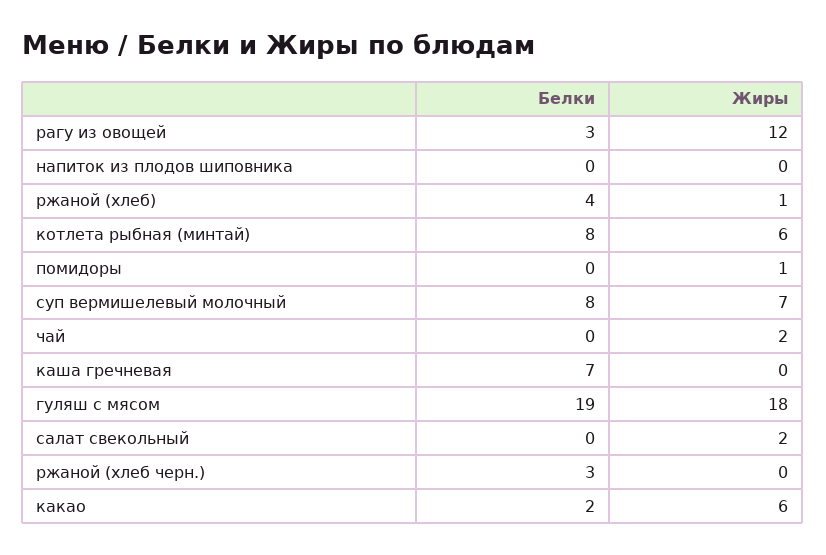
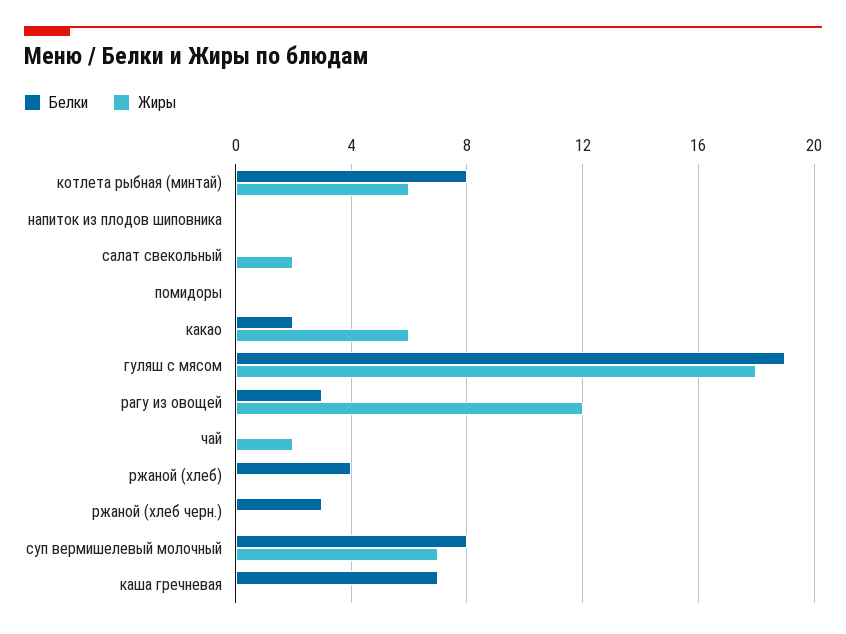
Жиры, ржаной (хлеб): 1 -> 0
Жиры, помидоры: 1 -> 0

